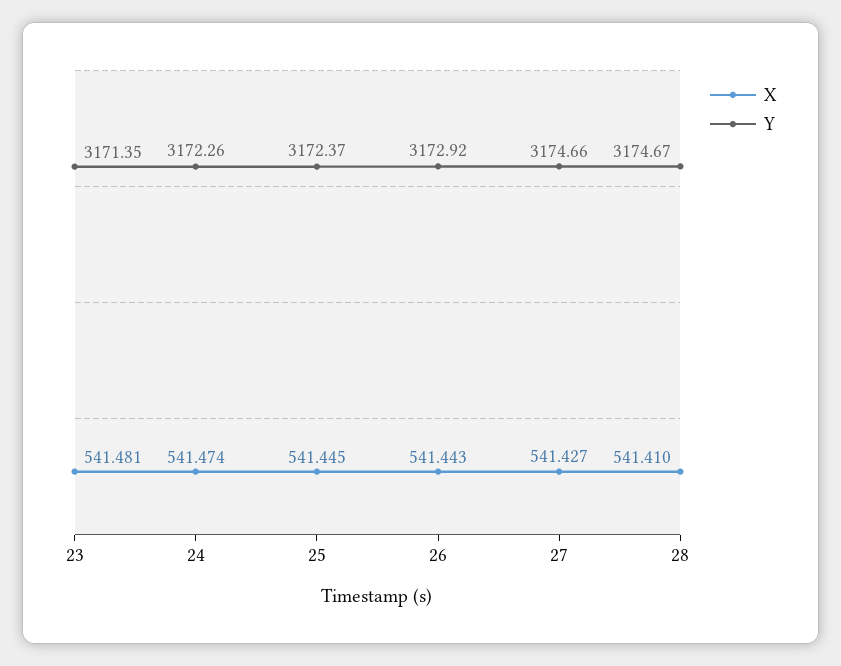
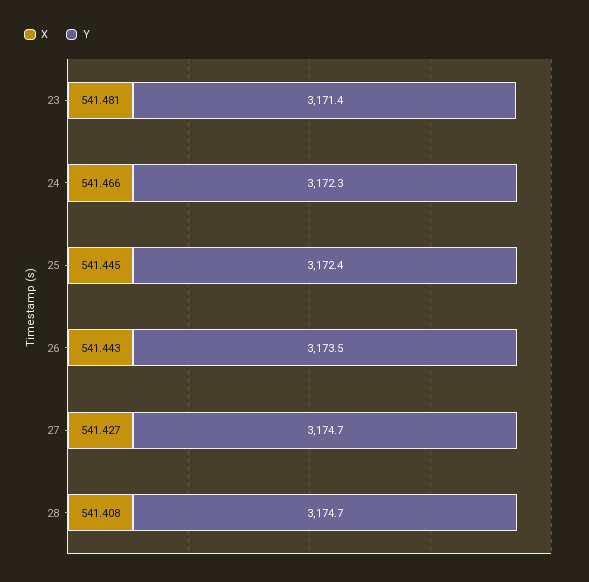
X, 24: 541.474 -> 541.466
Y, 26: 3172.92 -> 3173.5
X, 28: 541.41 -> 541.408

